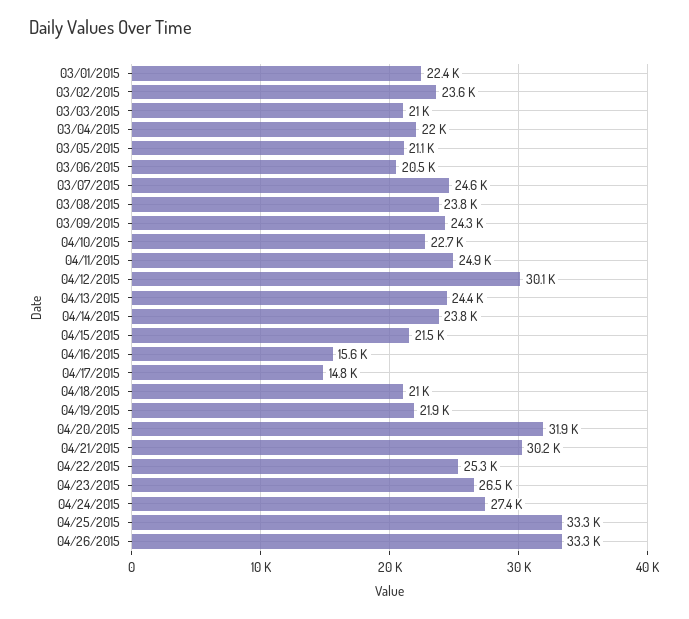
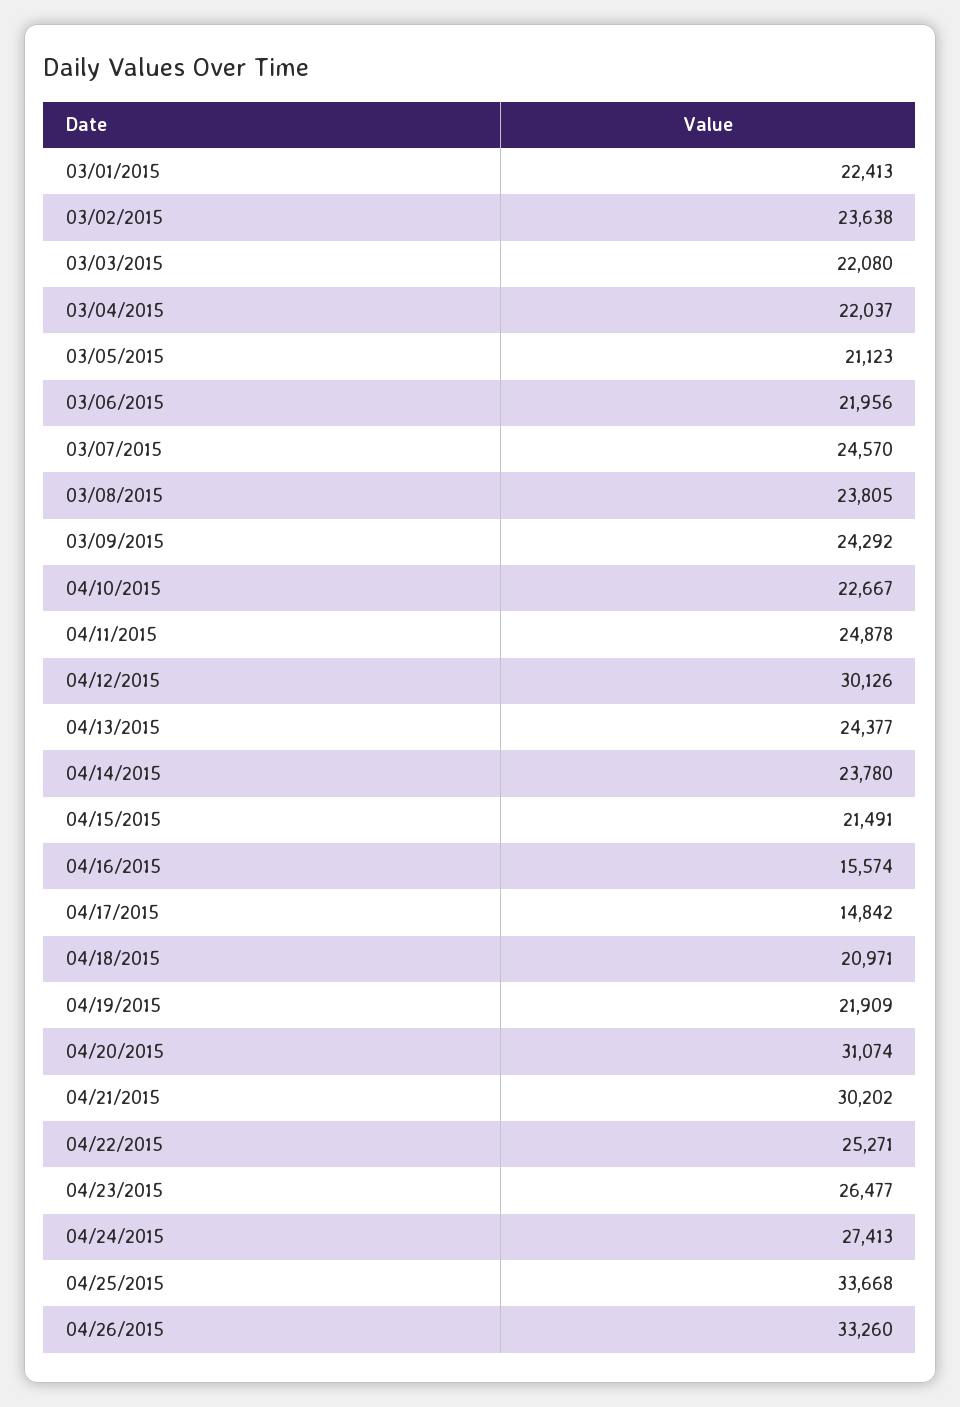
03/03/2015: 21000 -> 22080
03/06/2015: 20500 -> 21956
04/20/2015: 31900 -> 31074
04/25/2015: 33300 -> 33668

